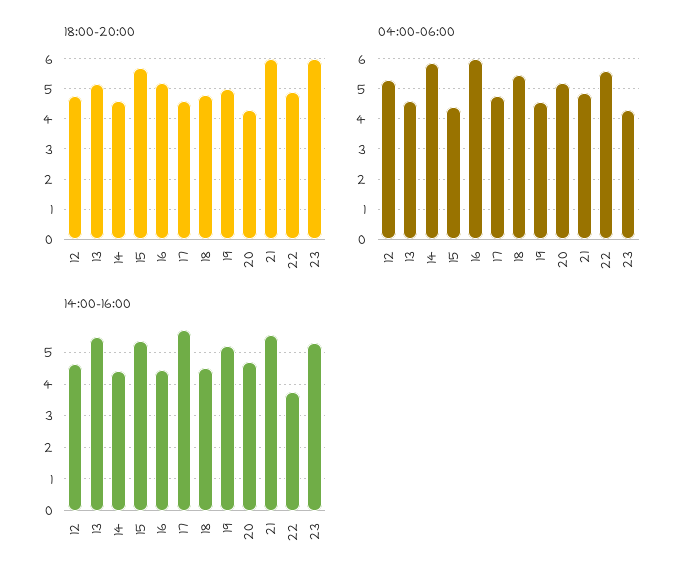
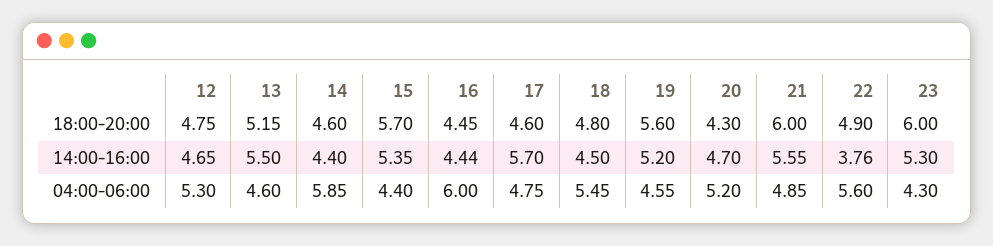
18:00-20:00, 16: 5.2 -> 4.45
18:00-20:00, 19: 5 -> 5.6

